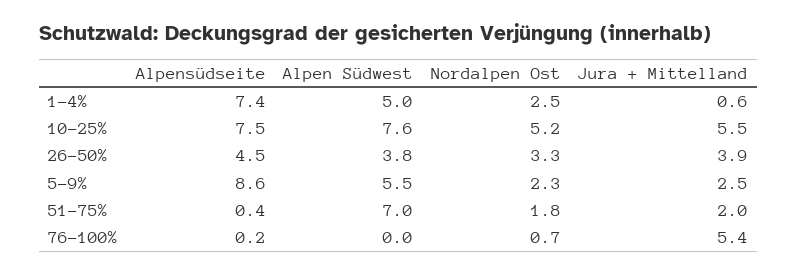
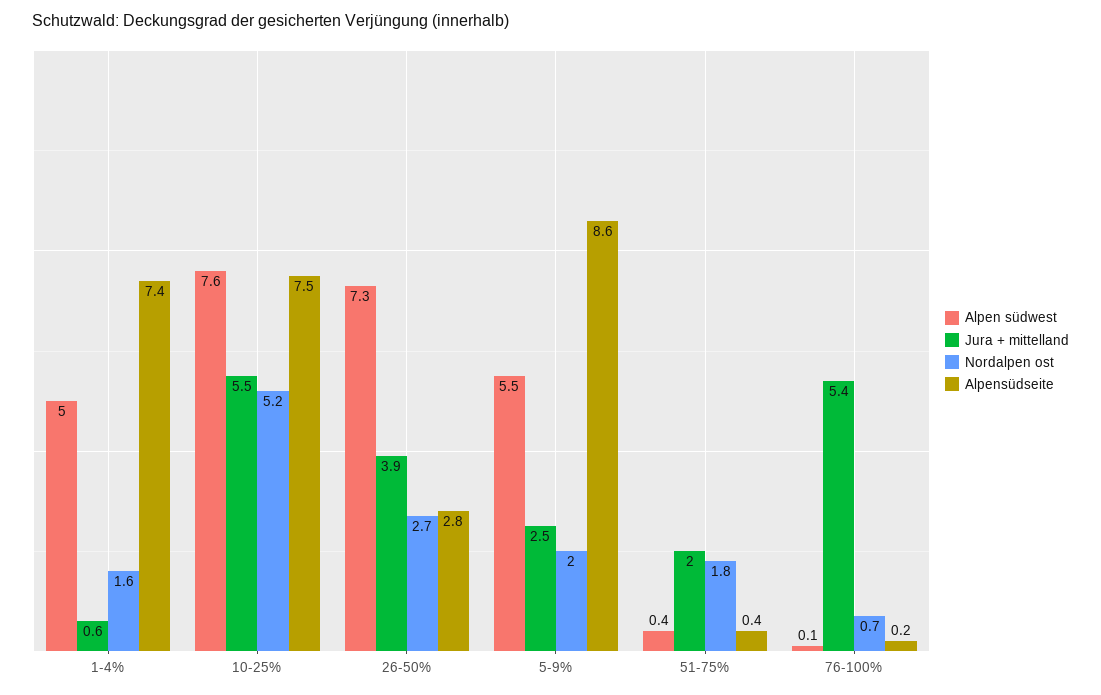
Nordalpen Ost, 1-4%: 2.5 -> 1.6
Alpensüdseite, 26-50%: 4.5 -> 2.8
Alpen Südwest, 26-50%: 3.8 -> 7.3
Nordalpen Ost, 26-50%: 3.3 -> 2.7
Nordalpen Ost, 5-9%: 2.3 -> 2
Alpen Südwest, 51-75%: 7 -> 0.4
Alpen Südwest, 76-100%: 0 -> 0.1

